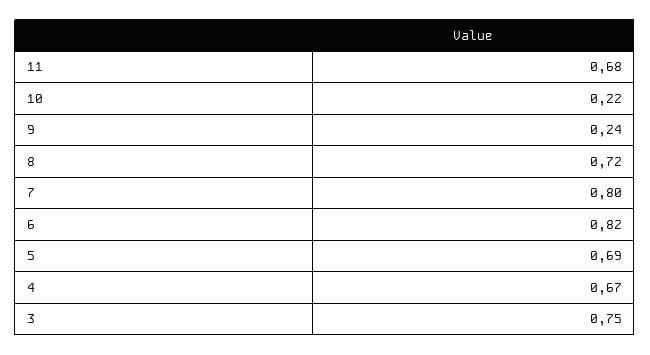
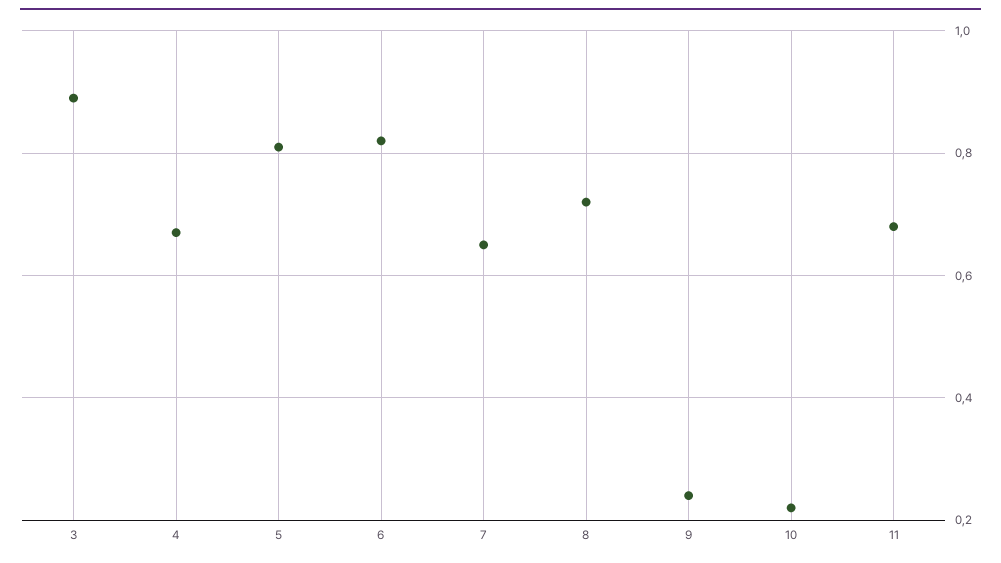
7: 0.8 -> 0.65
5: 0.69 -> 0.8
3: 0.75 -> 0.9

